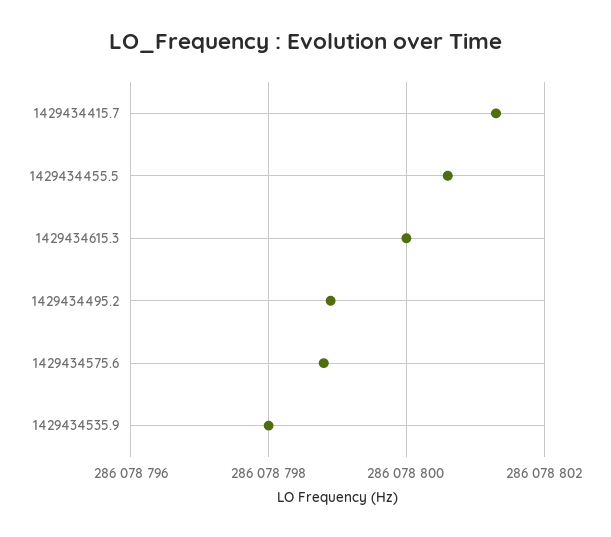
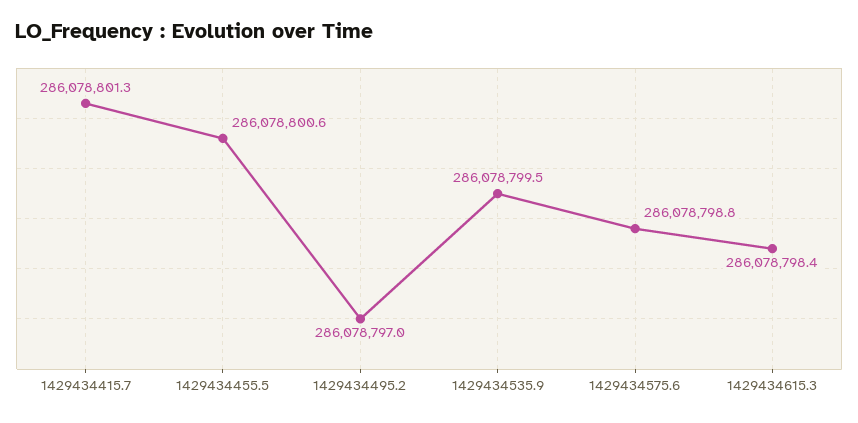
1429434615.3: 286078800 -> 286078798.4
1429434495.2: 286078799 -> 286078797
1429434535.9: 286078798 -> 286078799.5

